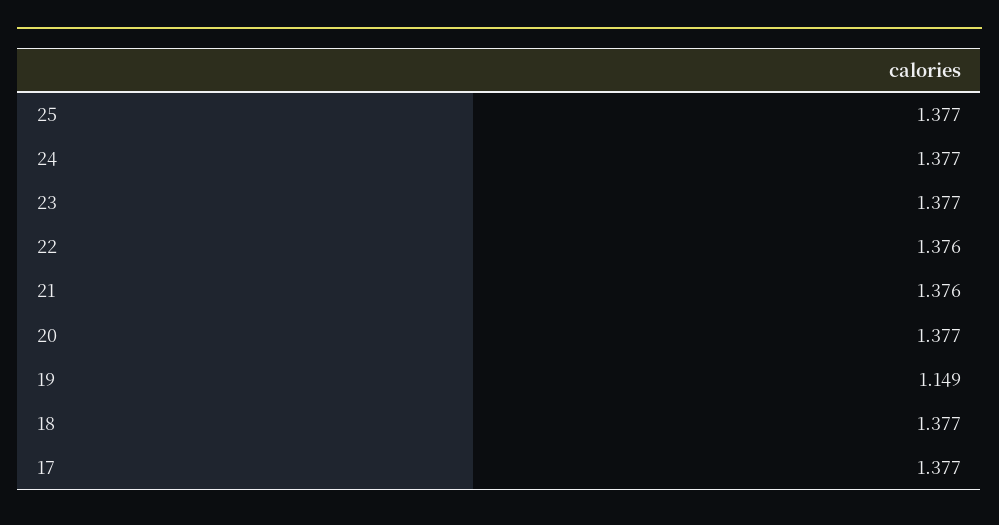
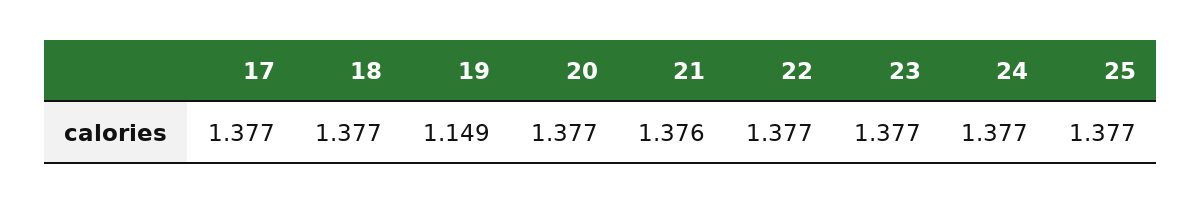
22: 1.376 -> 1.377

